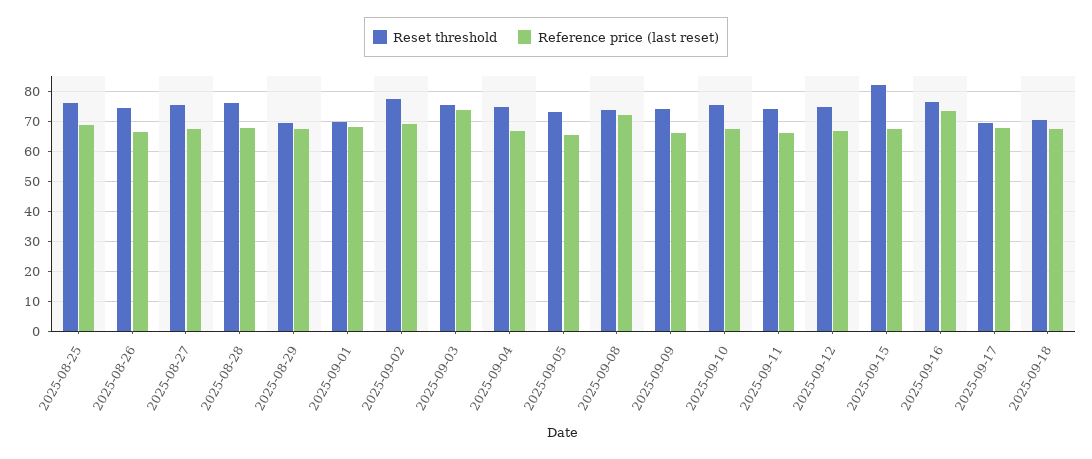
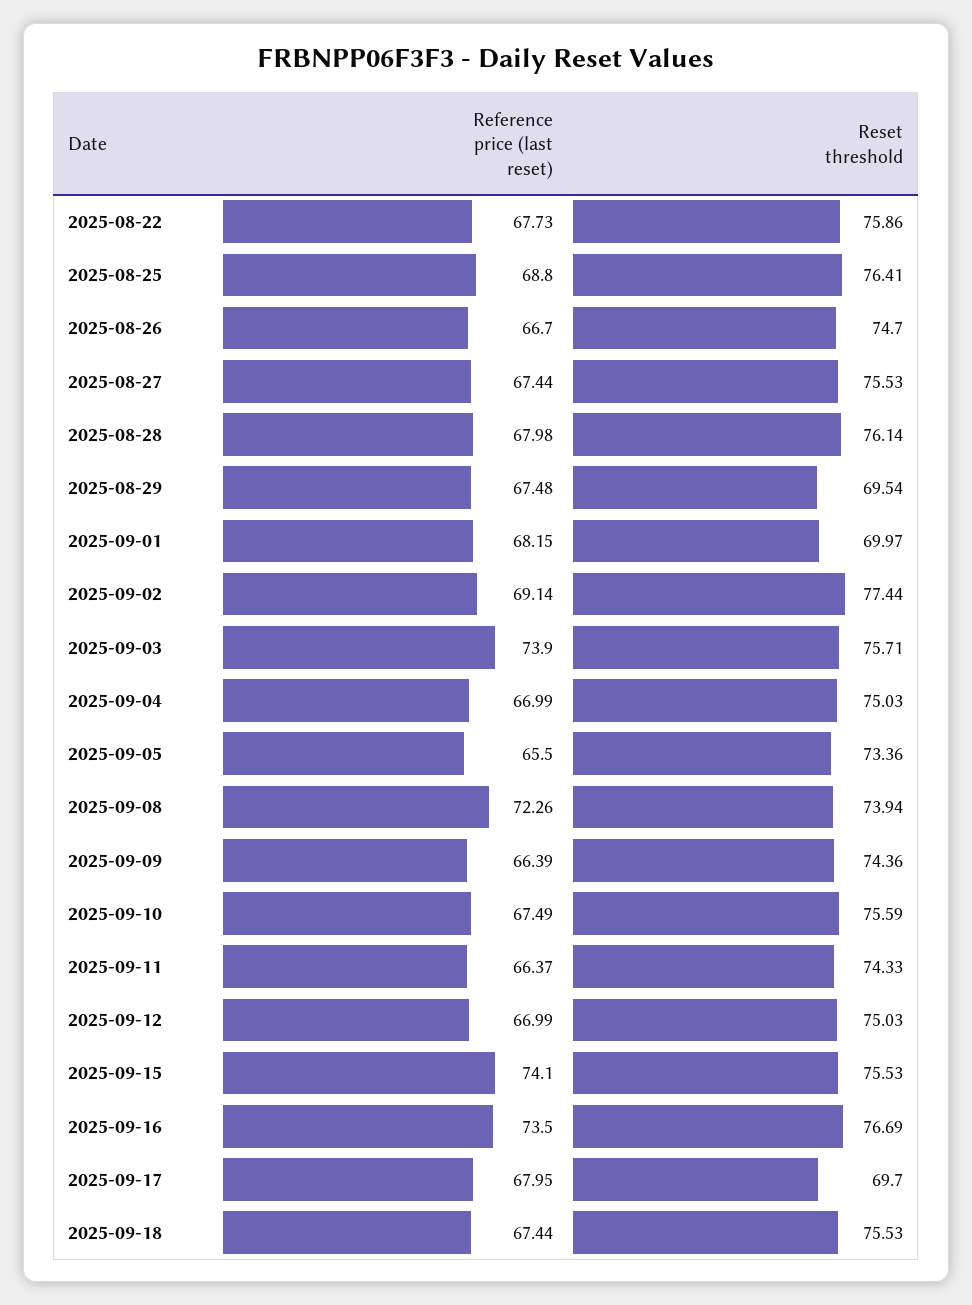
Reset threshold, 2025-09-15: 82.5 -> 75.53
Reference price (last reset), 2025-09-15: 67.5 -> 74.1
Reset threshold, 2025-09-18: 70 -> 75.53
Reference price (last reset), 2025-08-22: none -> 67.73
Reset threshold, 2025-08-22: none -> 75.86

